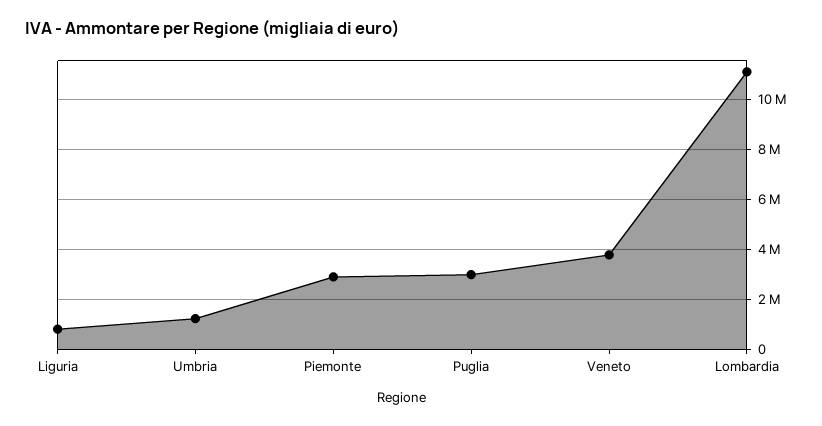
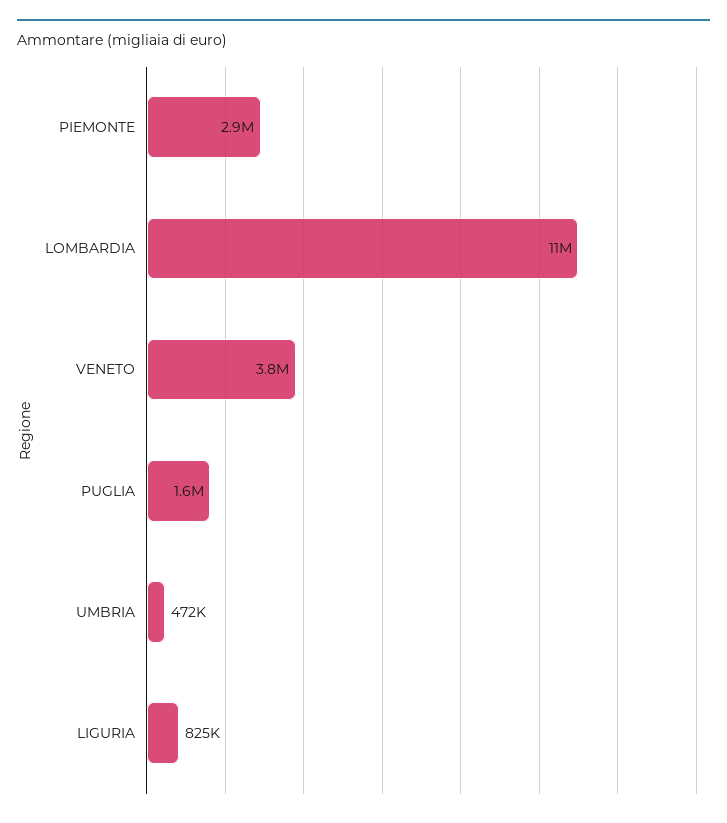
Umbria: 1250000 -> 472000
Puglia: 3000000 -> 1600000

